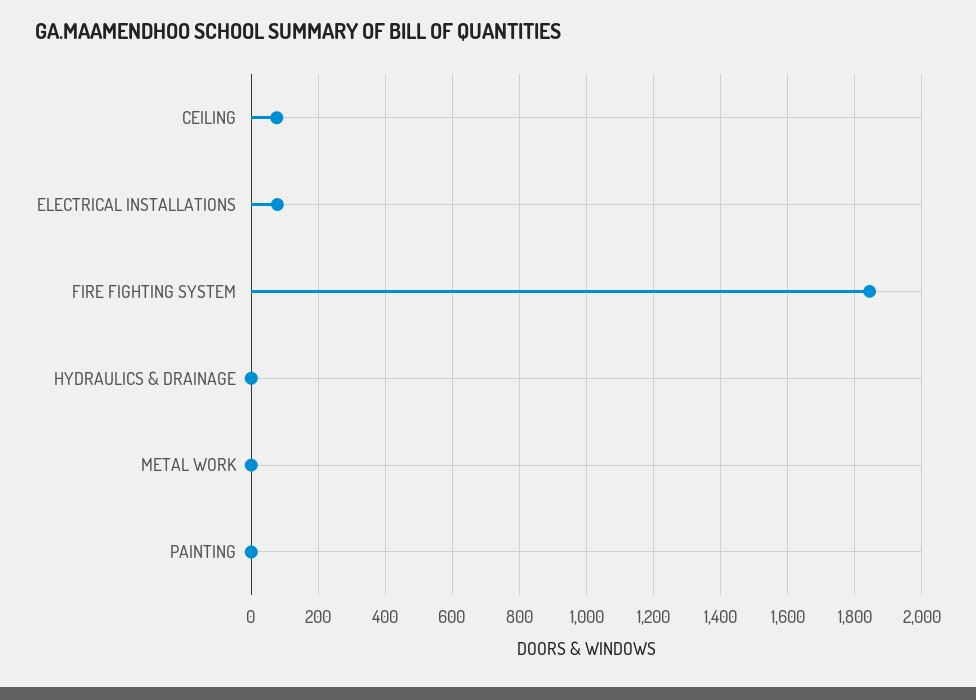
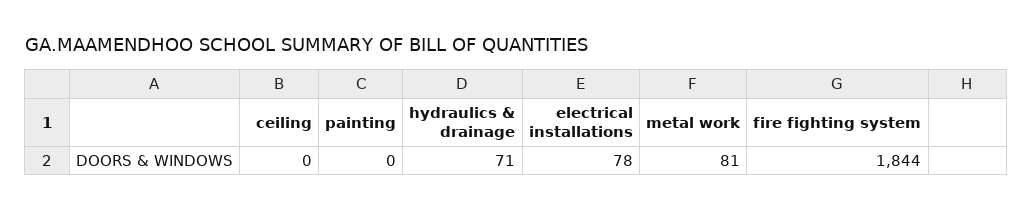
CEILING: 80 -> 0
HYDRAULICS & DRAINAGE: 0 -> 71
METAL WORK: 0 -> 81

